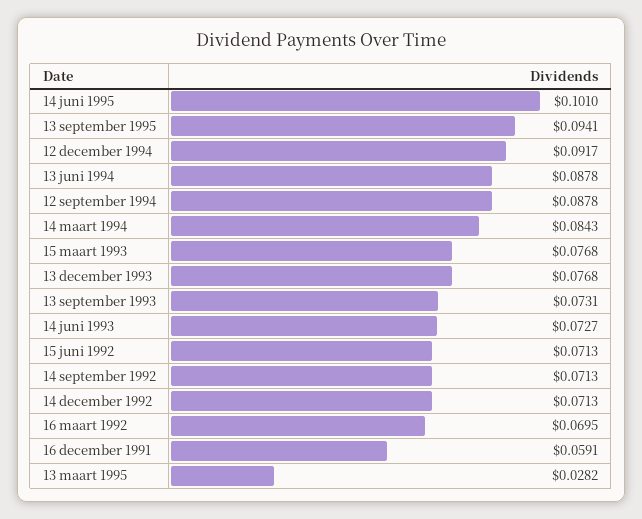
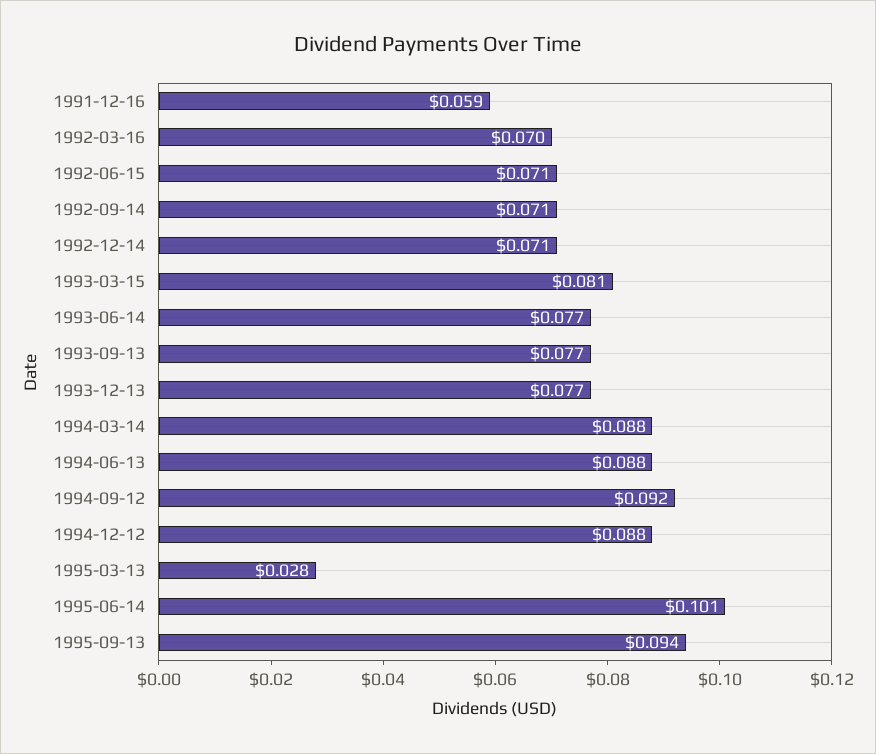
12 december 1994: 0.0917 -> 0.088
12 september 1994: 0.0878 -> 0.092
14 maart 1994: 0.0843 -> 0.088
15 maart 1993: 0.0768 -> 0.081
13 september 1993: 0.0731 -> 0.077
14 juni 1993: 0.0727 -> 0.077

